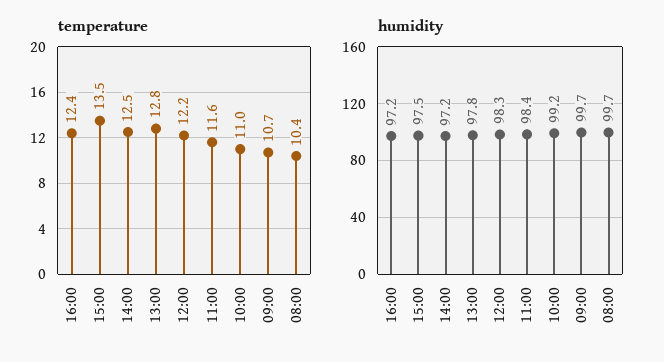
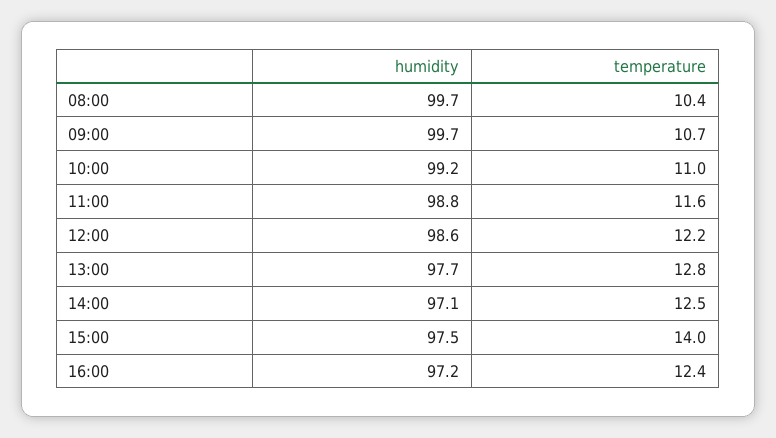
temperature, 15:00: 13.5 -> 14
humidity, 14:00: 97.2 -> 97.1
humidity, 13:00: 97.8 -> 97.7
humidity, 12:00: 98.3 -> 98.6
humidity, 11:00: 98.4 -> 98.8

